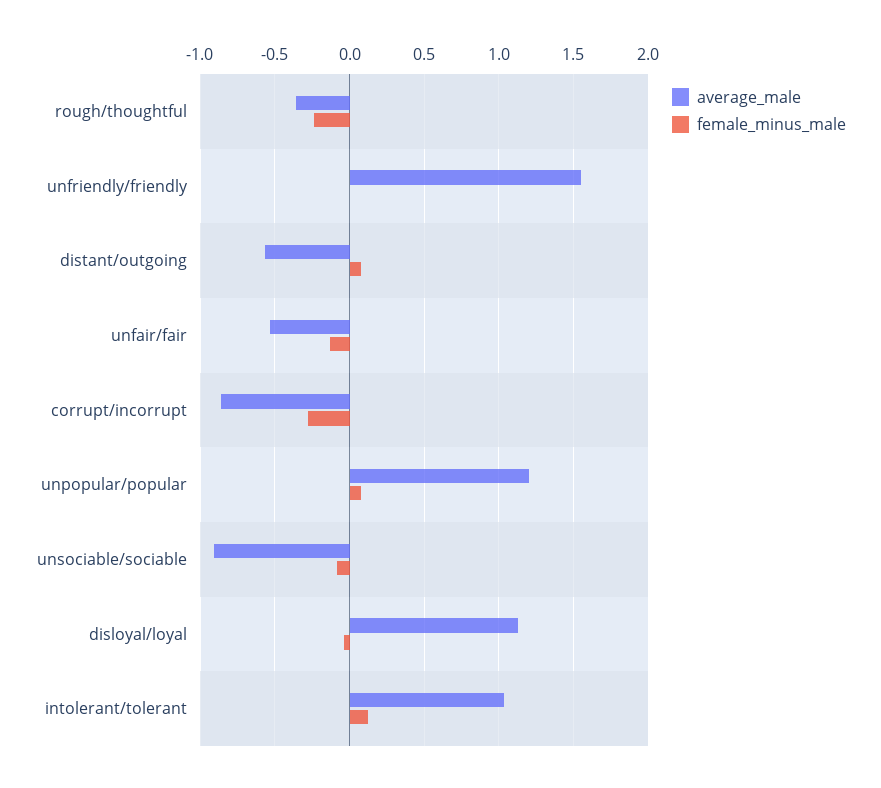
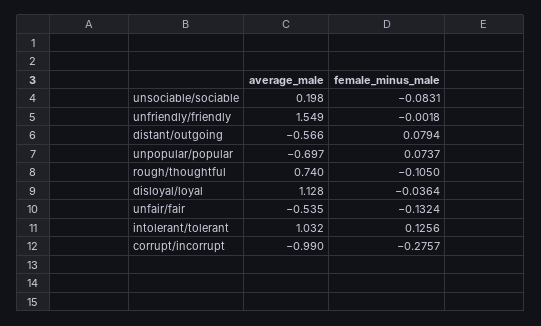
average_male, rough/thoughtful: -0.35 -> 0.74
female_minus_male, rough/thoughtful: -0.25 -> -0.105
average_male, corrupt/incorrupt: -0.85 -> -0.99
average_male, unpopular/popular: 1.2 -> -0.697
average_male, unsociable/sociable: -0.9 -> 0.198

